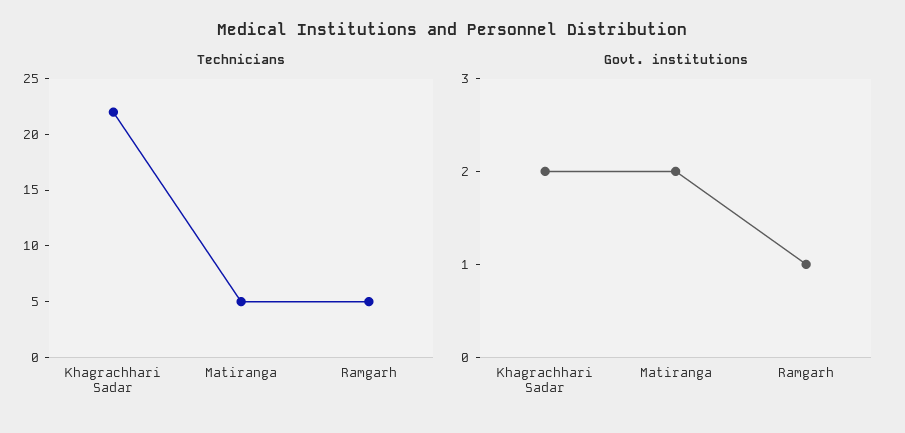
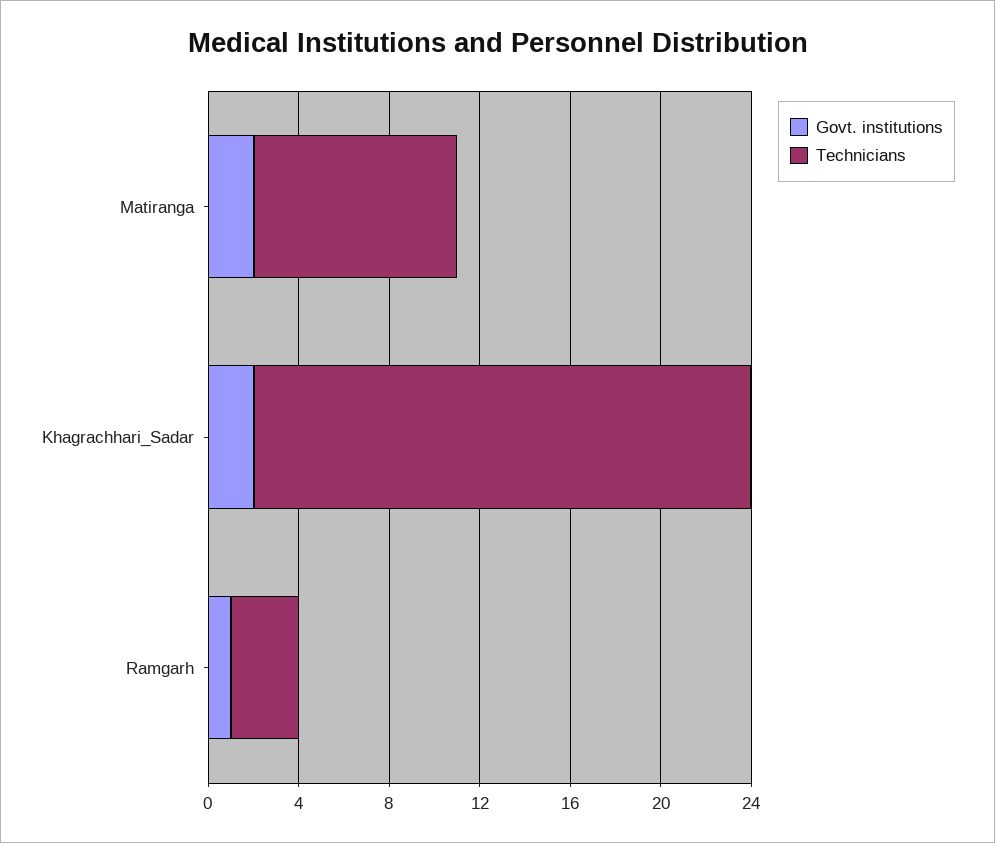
Technicians, Matiranga: 5 -> 9
Technicians, Ramgarh: 5 -> 3

